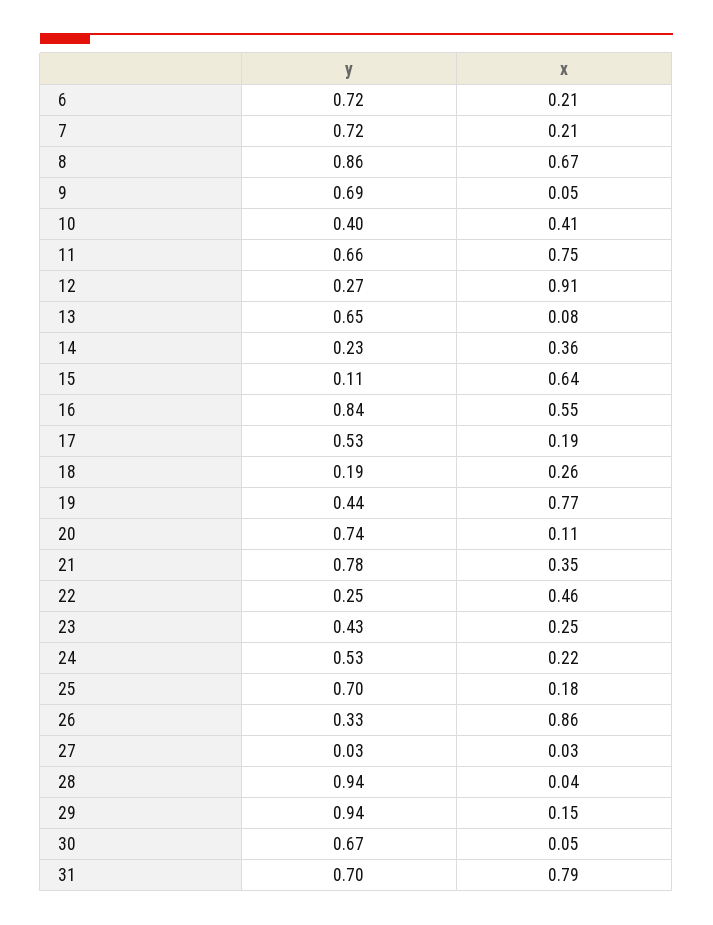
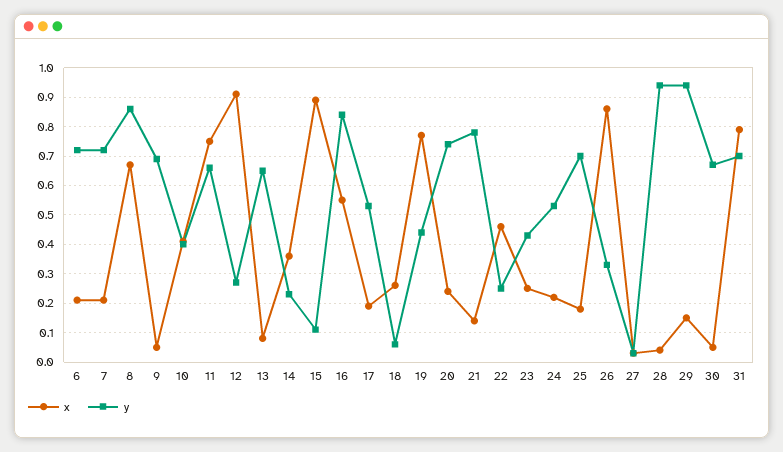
x, 15: 0.64 -> 0.9
y, 18: 0.19 -> 0.05
x, 20: 0.11 -> 0.25
x, 21: 0.35 -> 0.15

